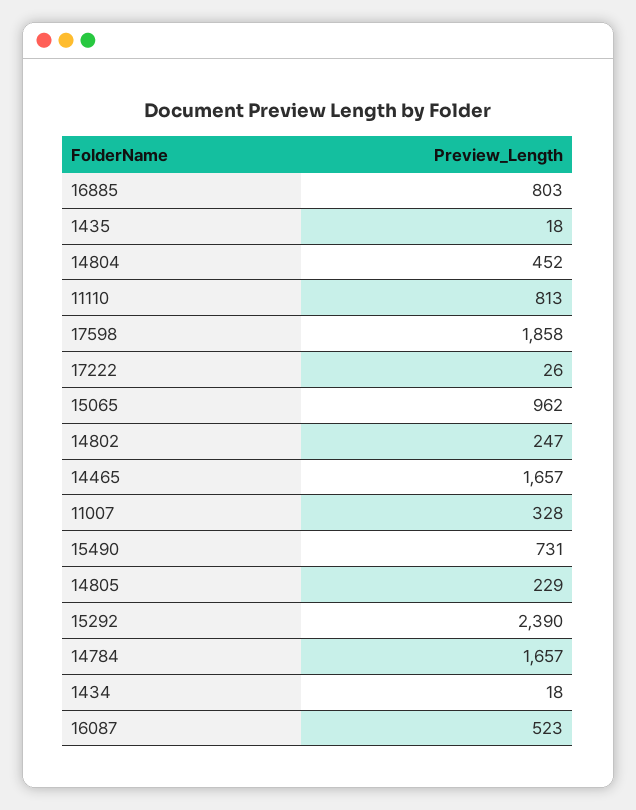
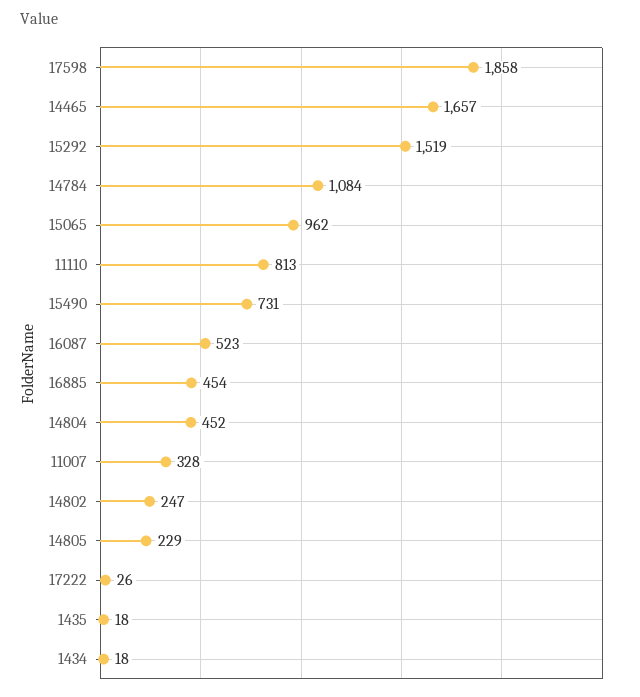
16885: 803 -> 454
15292: 2390 -> 1519
14784: 1657 -> 1084

